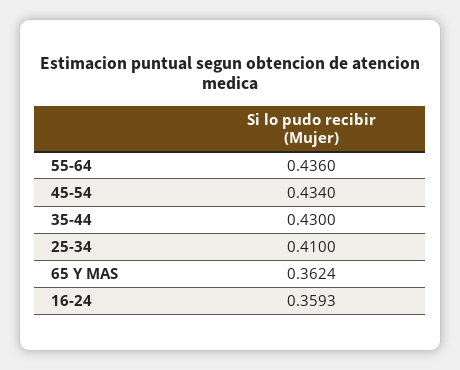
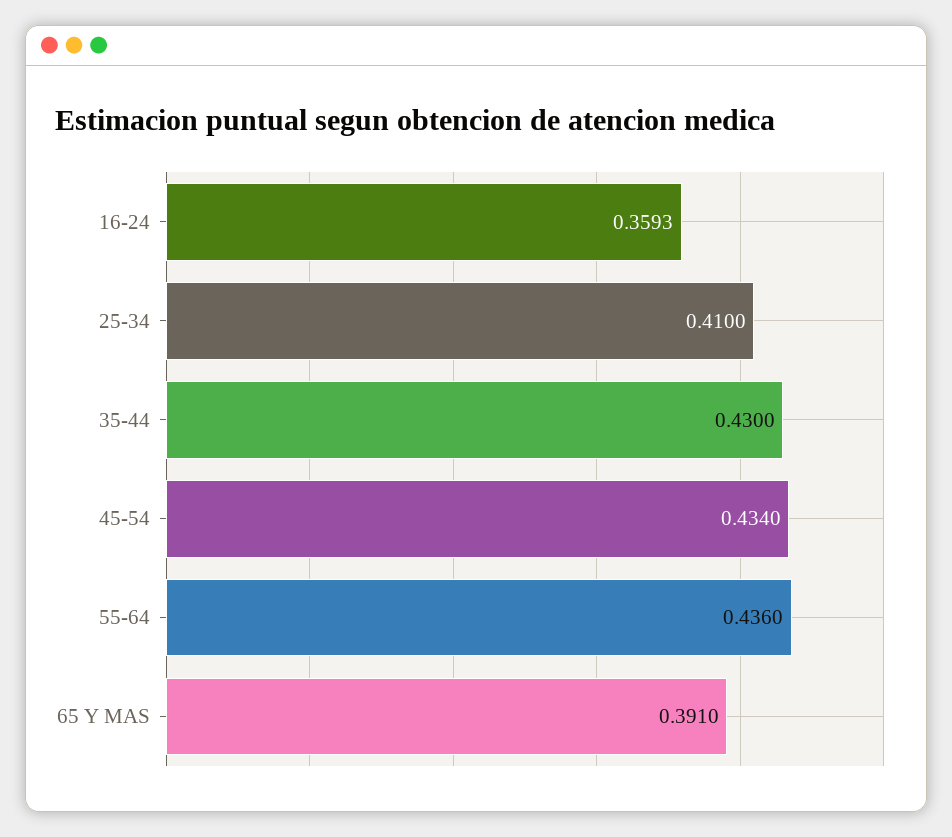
65 Y MAS: 0.3624 -> 0.391

